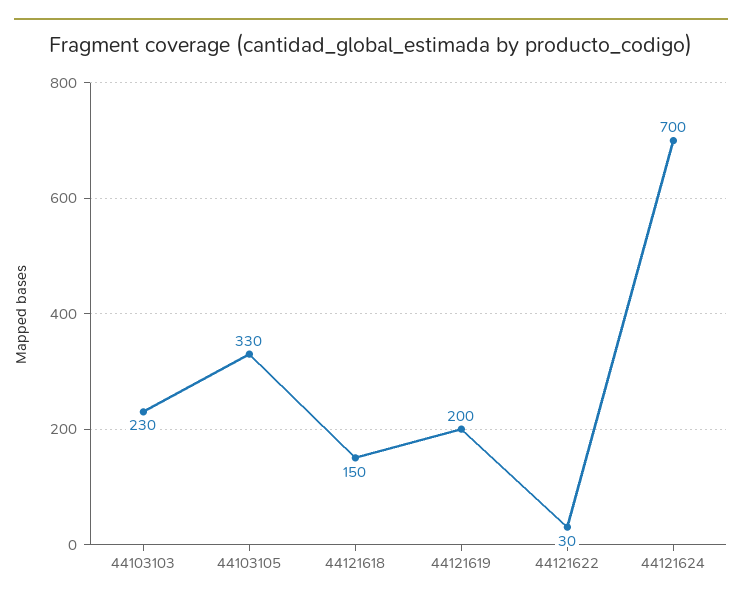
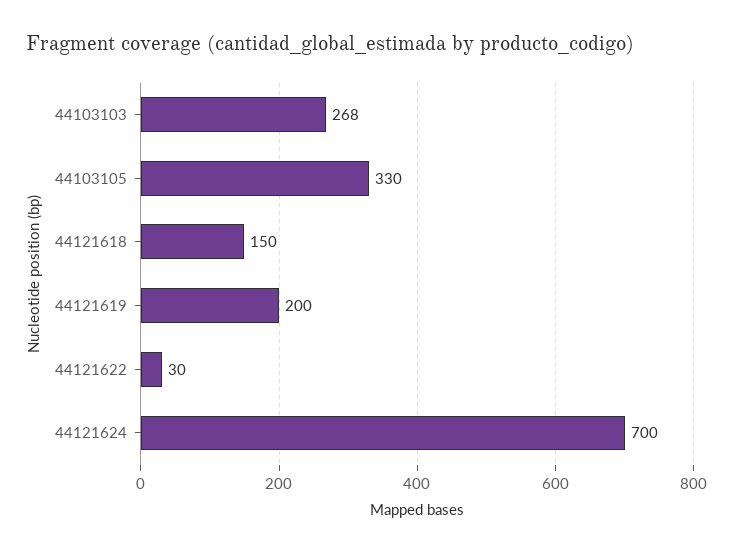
44103103: 230 -> 268

